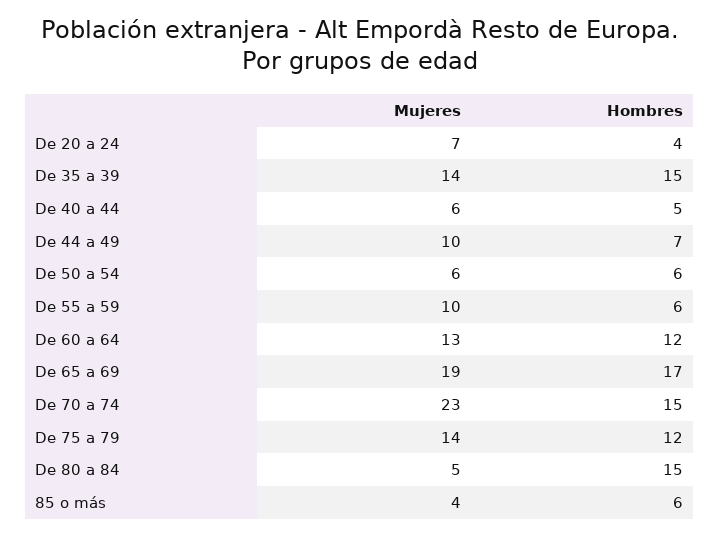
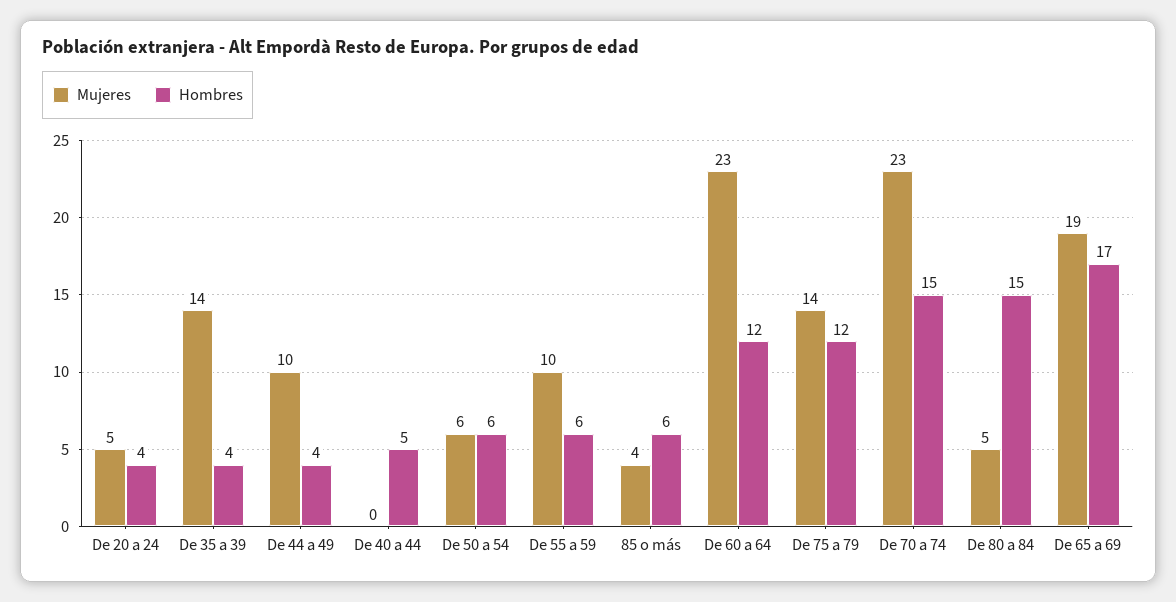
Mujeres, De 20 a 24: 7 -> 5
Hombres, De 35 a 39: 15 -> 4
Mujeres, De 40 a 44: 6 -> 0
Hombres, De 44 a 49: 7 -> 4
Mujeres, De 60 a 64: 13 -> 23

